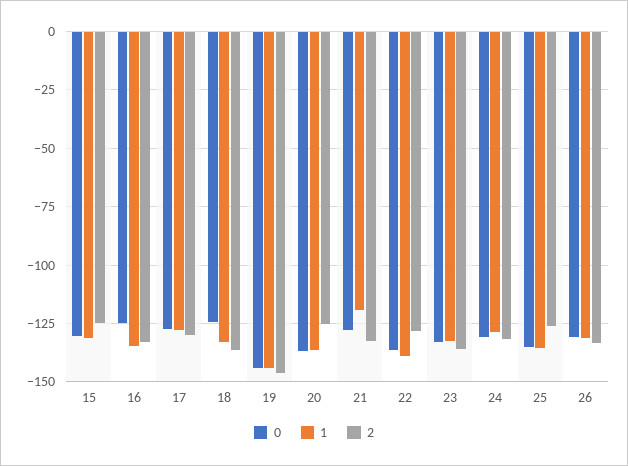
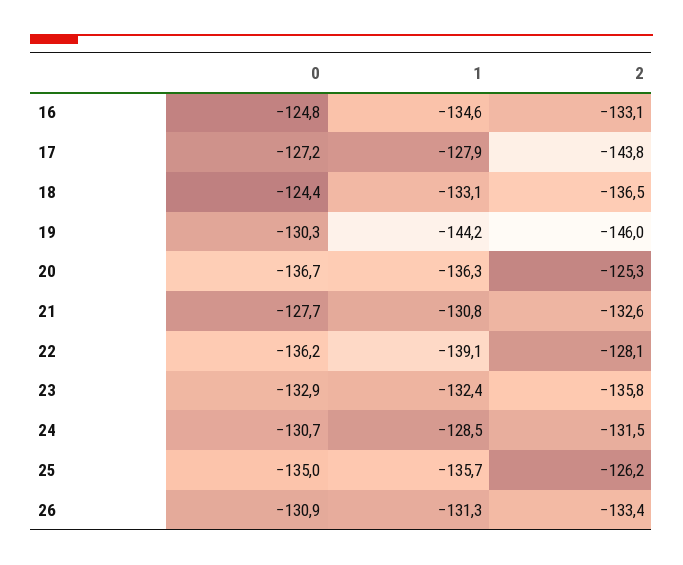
0, 15: -130 -> none
1, 15: -130 -> none
2, 15: -125 -> none
2, 17: -130 -> -143.8
0, 19: -145 -> -130.3
1, 21: -120 -> -130.8

